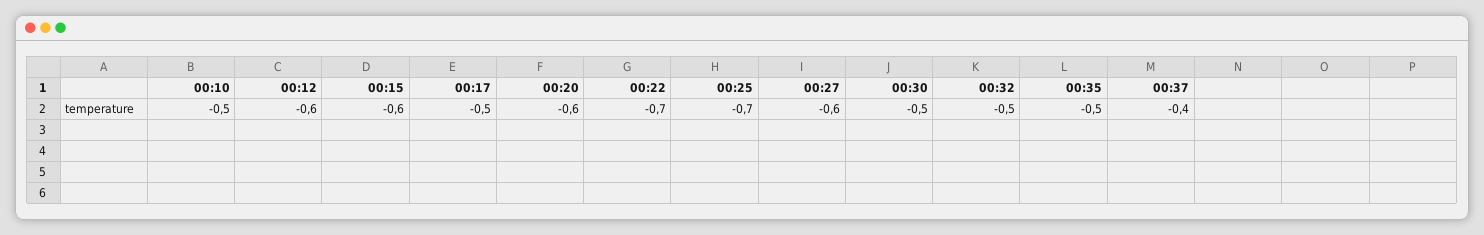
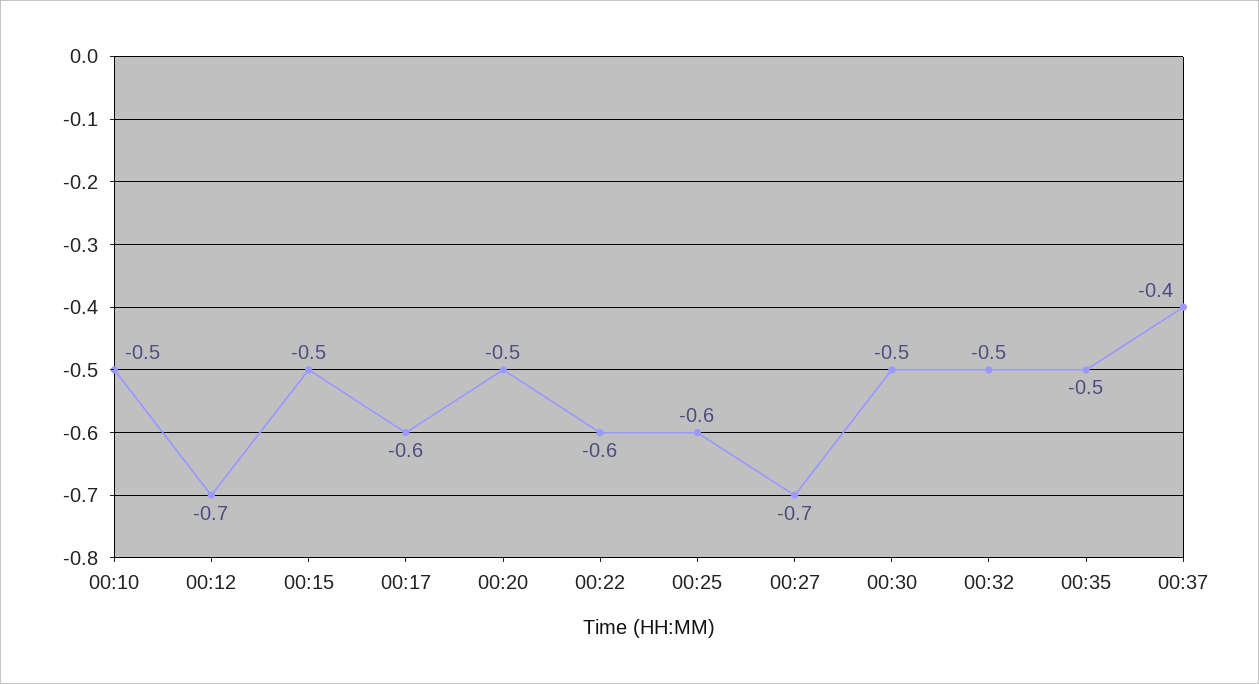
00:12: -0.6 -> -0.7
00:15: -0.6 -> -0.5
00:17: -0.5 -> -0.6
00:20: -0.6 -> -0.5
00:22: -0.7 -> -0.6
00:25: -0.7 -> -0.6
00:27: -0.6 -> -0.7

